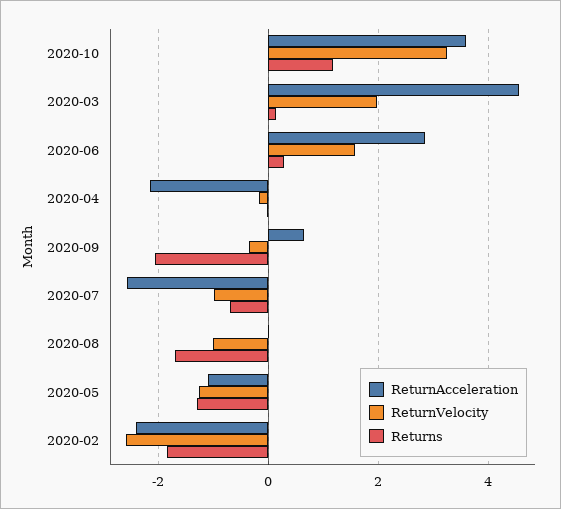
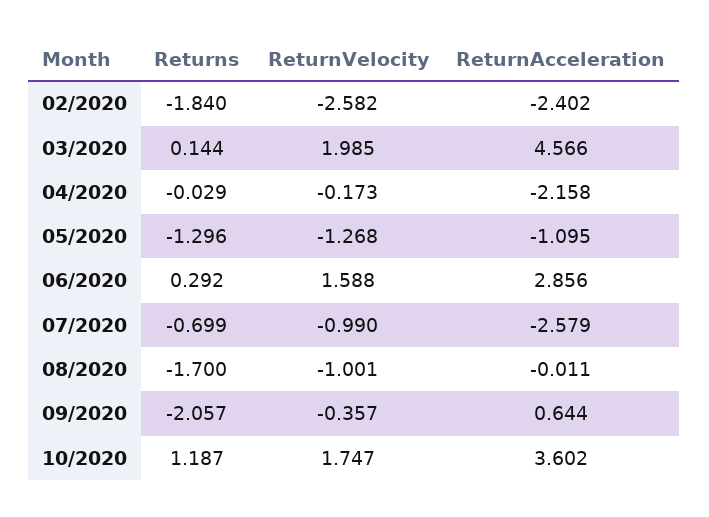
ReturnVelocity, 2020-10: 3.2 -> 1.747

